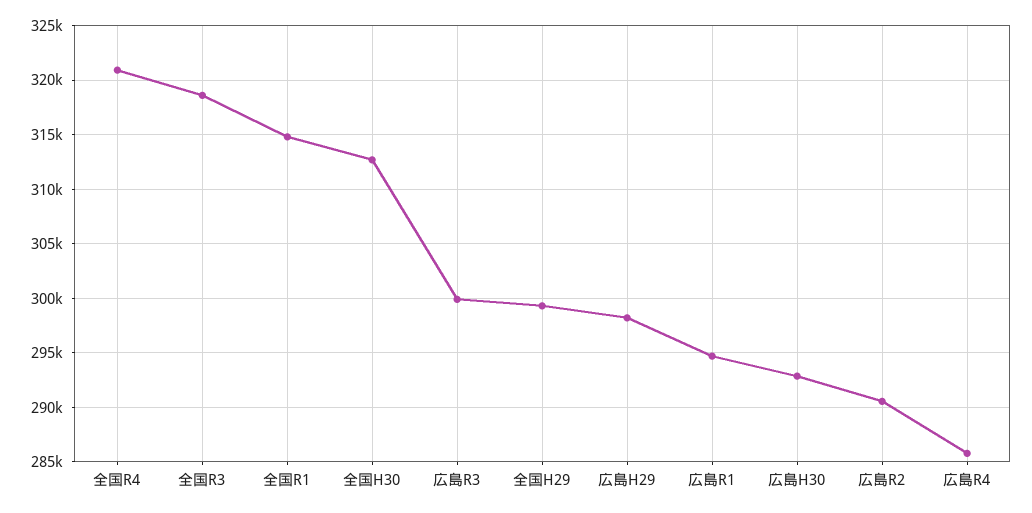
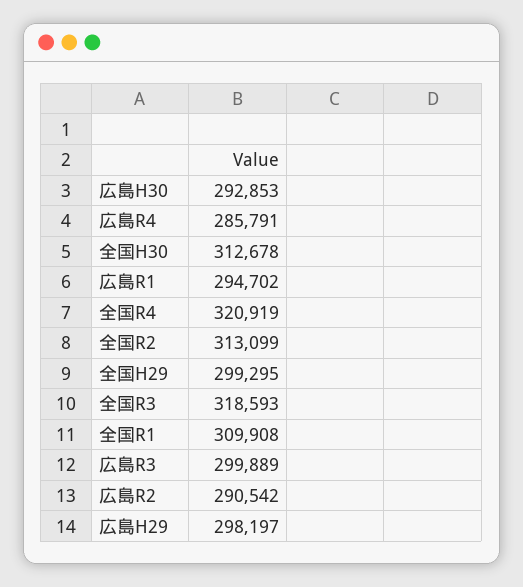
全国R1: 315000 -> 309908
全国R2: none -> 313099

